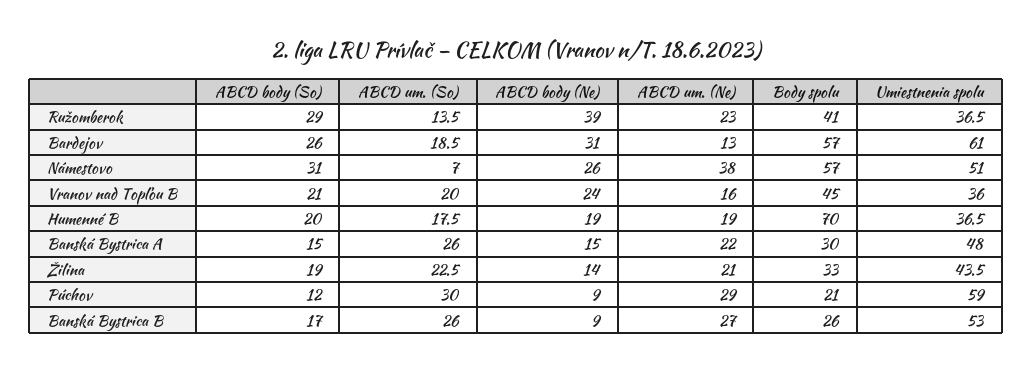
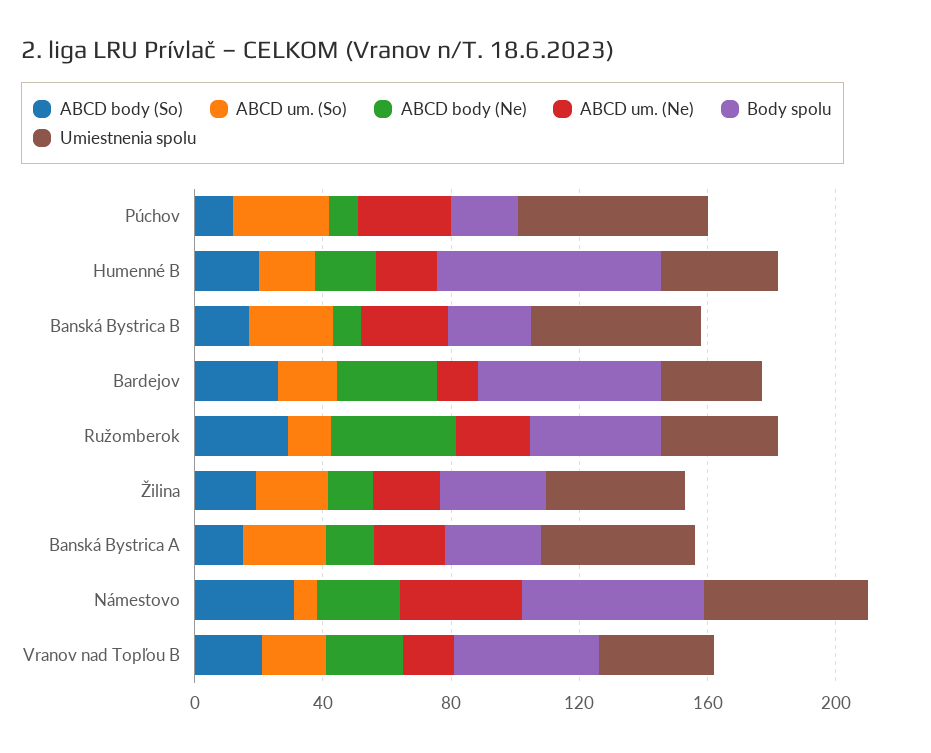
Umiestnenia spolu, Bardejov: 61 -> 30

